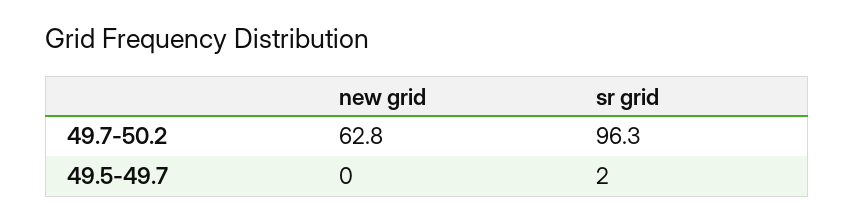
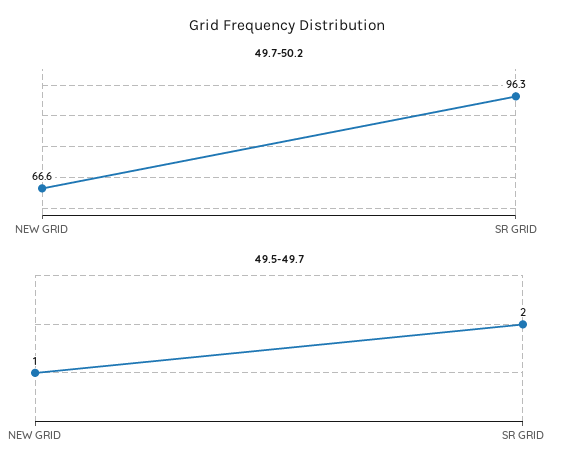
49.7-50.2, new grid: 62.8 -> 66.6
49.5-49.7, new grid: 0 -> 1

